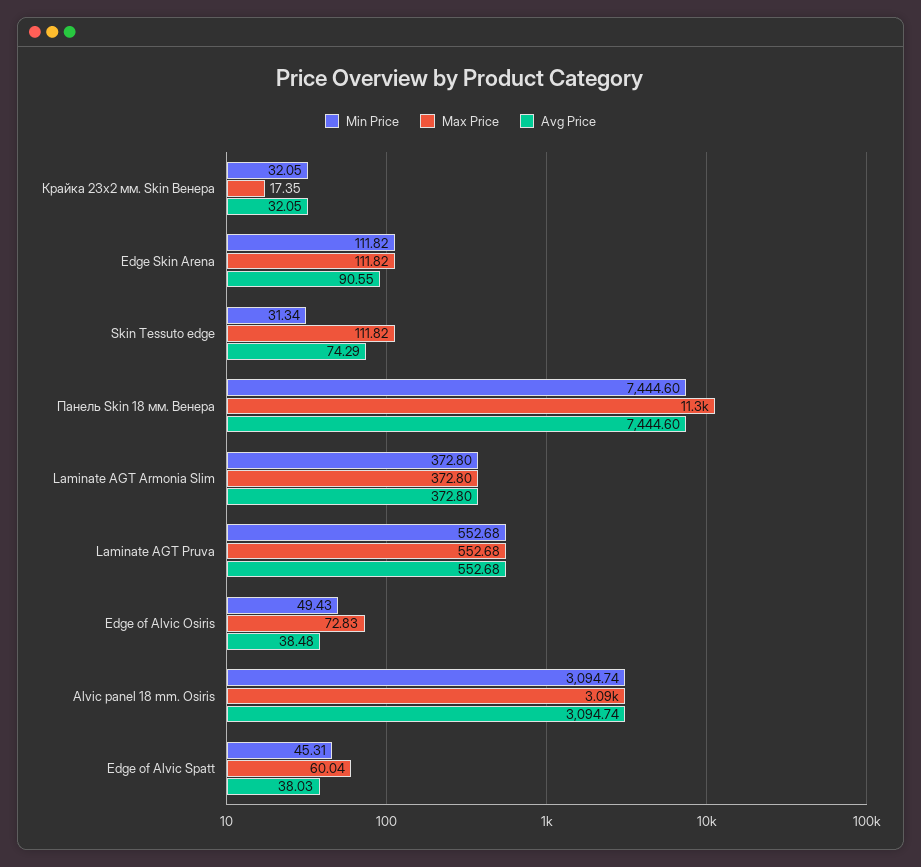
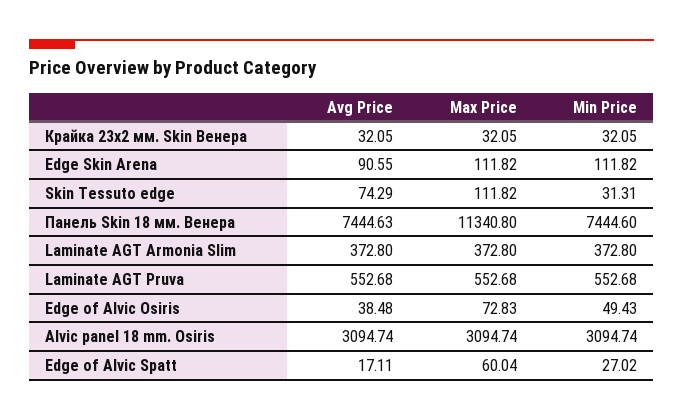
Max Price, Крайка 23x2 мм. Skin Венера: 17.35 -> 32.05
Min Price, Skin Tessuto edge: 31.34 -> 31.31
Avg Price, Панель Skin 18 мм. Венера: 7444.6 -> 7444.63
Min Price, Edge of Alvic Spatt: 45.31 -> 27.02
Avg Price, Edge of Alvic Spatt: 38.03 -> 17.11

